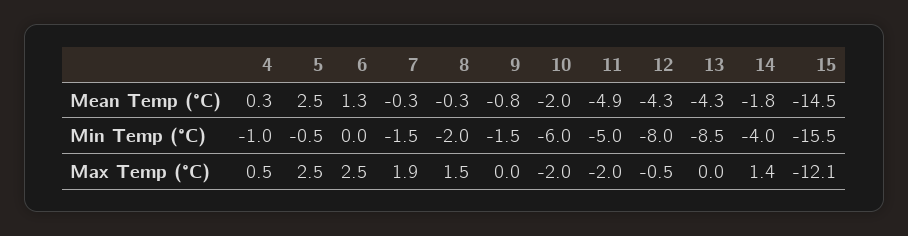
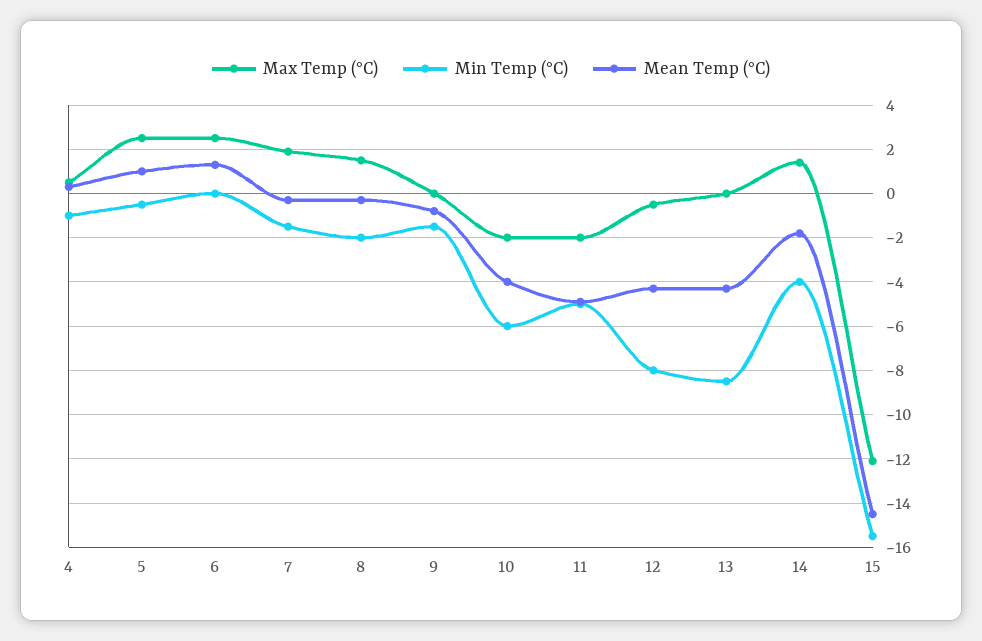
Mean Temp (°C), 5: 2.5 -> 1
Mean Temp (°C), 10: -2 -> -4

